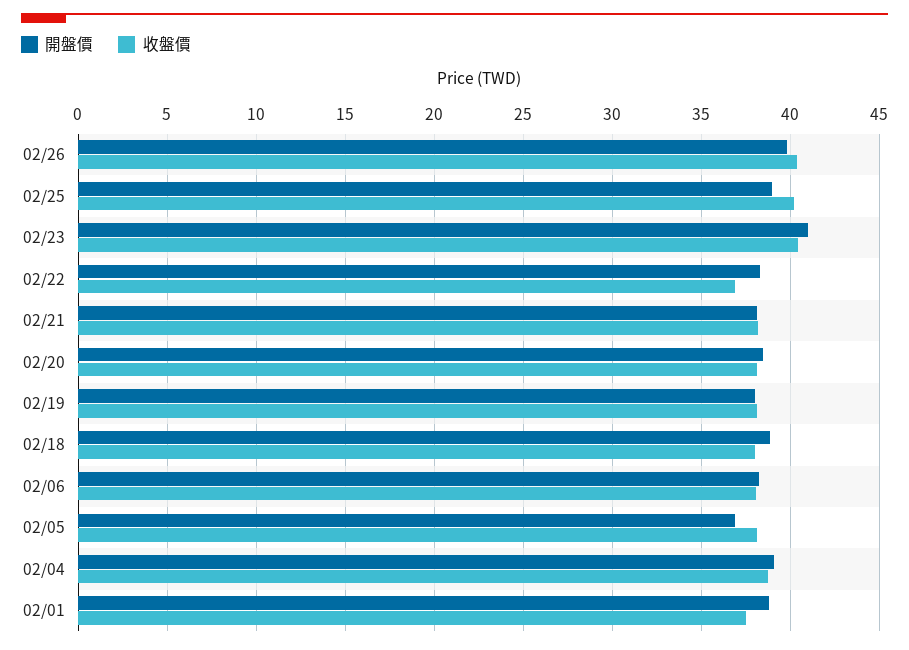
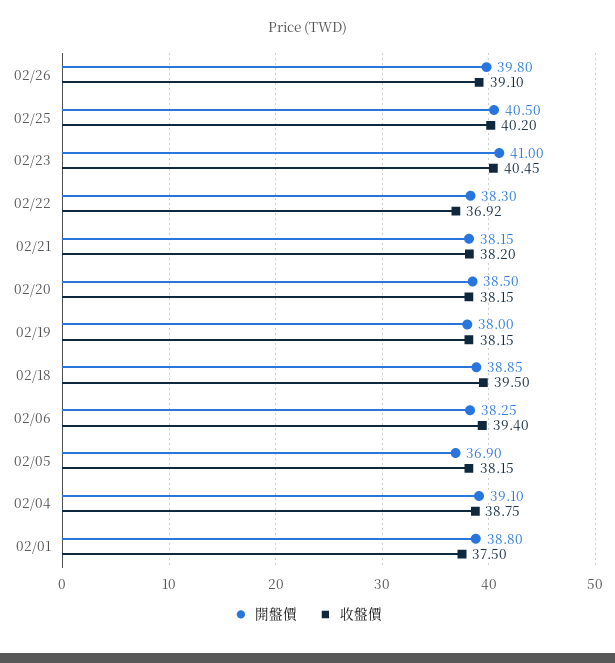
收盤價, 02/26: 40.5 -> 39.1
開盤價, 02/25: 39 -> 40.5
收盤價, 02/18: 38 -> 39.5
收盤價, 02/06: 38 -> 39.4

